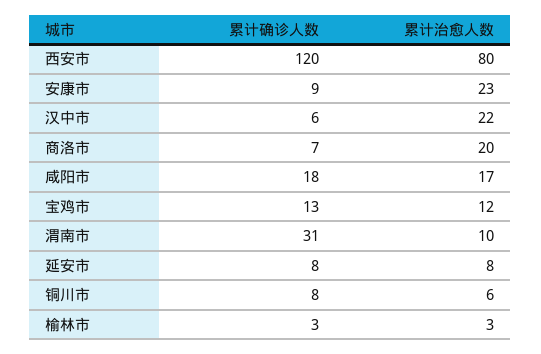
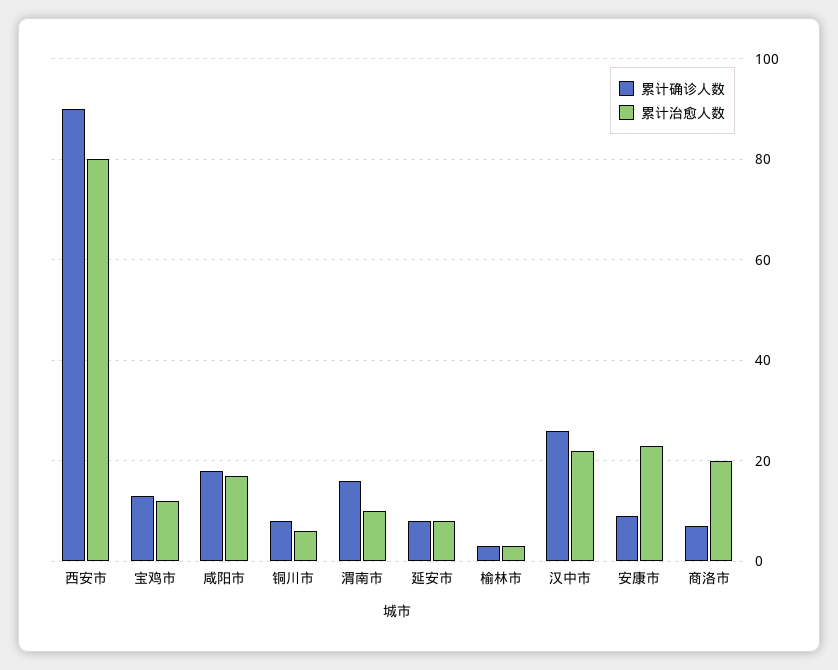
累计确诊人数, 西安市: 120 -> 90
累计确诊人数, 汉中市: 6 -> 25
累计确诊人数, 渭南市: 31 -> 15

